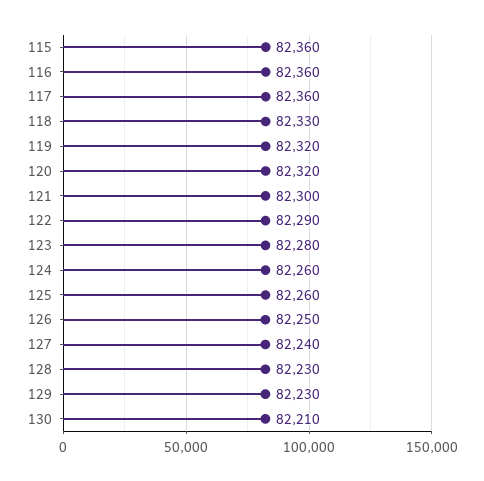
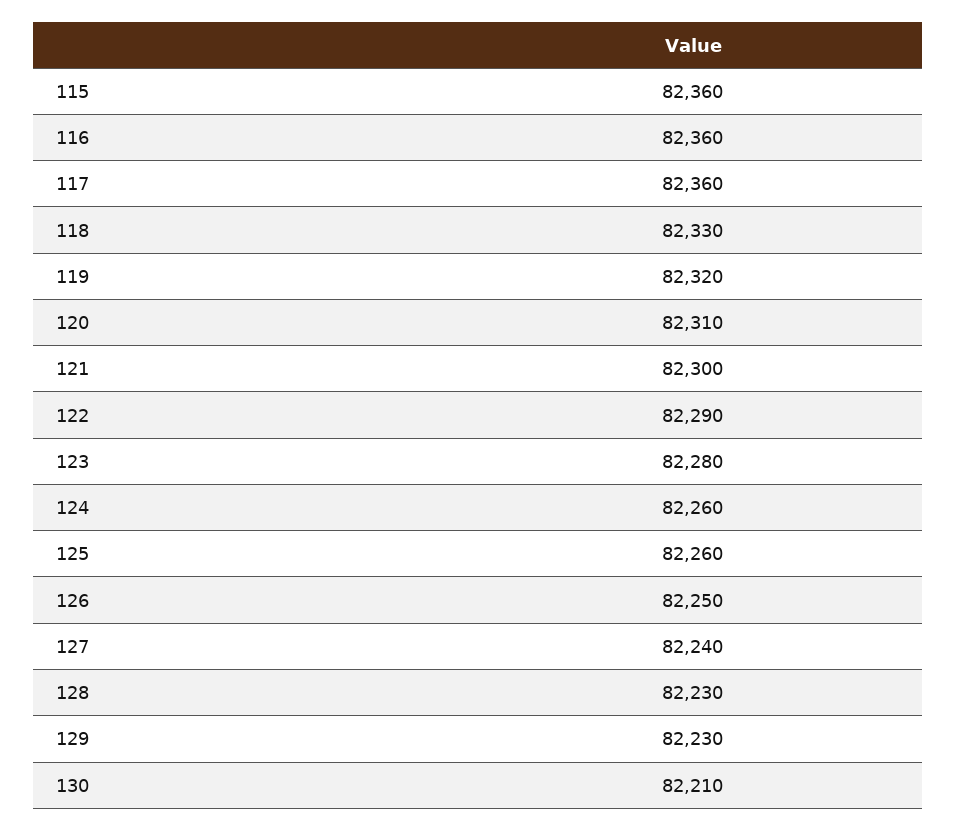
120: 82320 -> 82310

